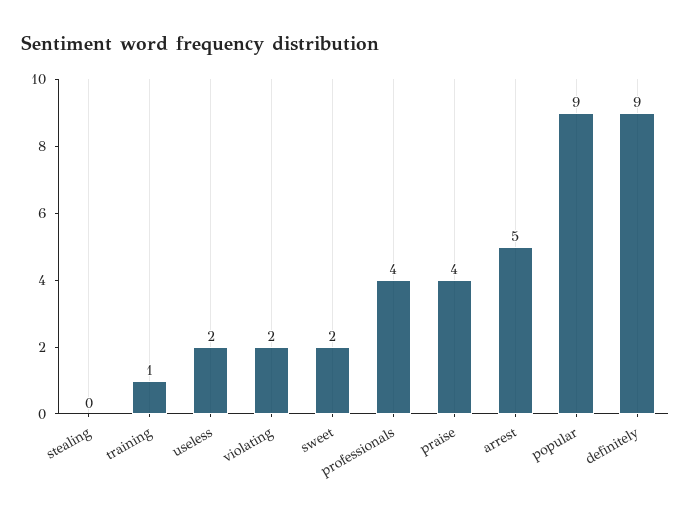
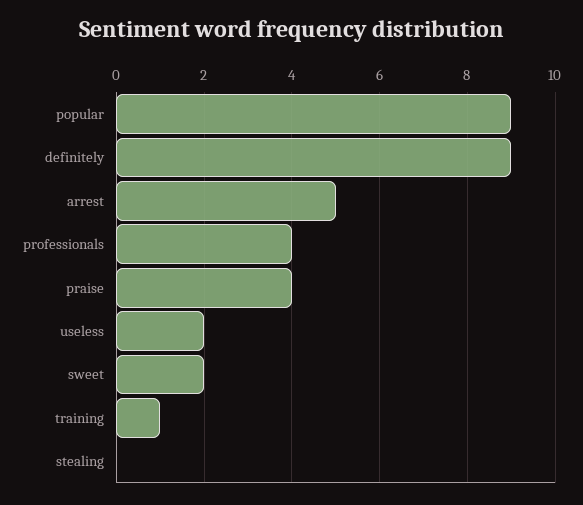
violating: 2 -> none

